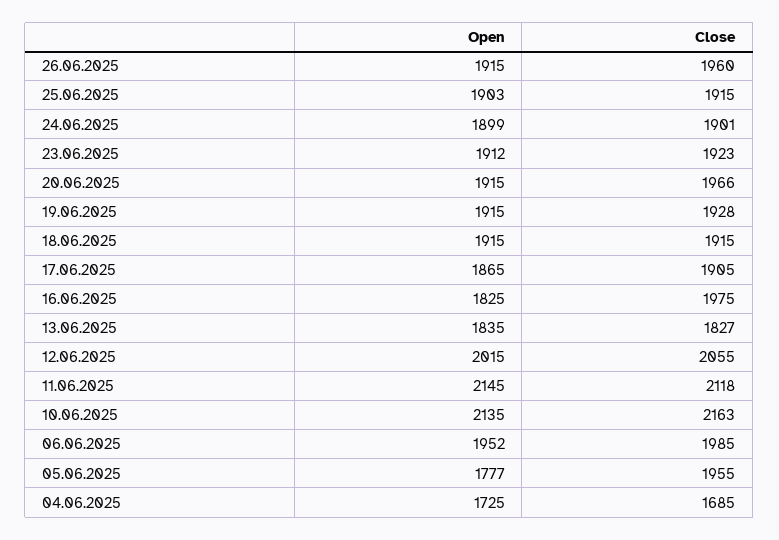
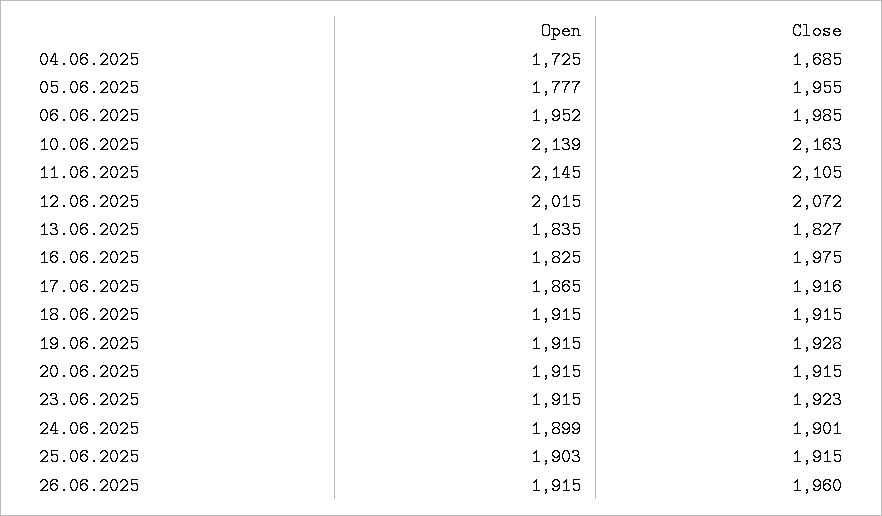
Open, 23.06.2025: 1912 -> 1915
Close, 20.06.2025: 1966 -> 1915
Close, 17.06.2025: 1905 -> 1916
Close, 12.06.2025: 2055 -> 2072
Close, 11.06.2025: 2118 -> 2105
Open, 10.06.2025: 2135 -> 2139

